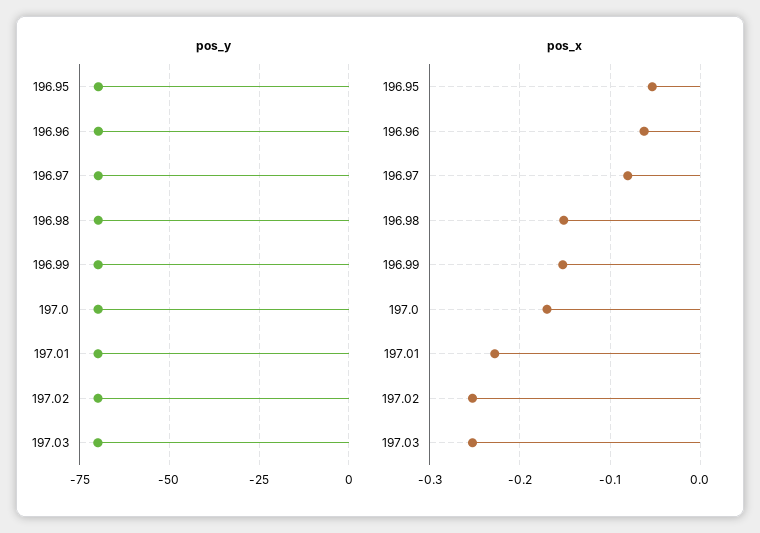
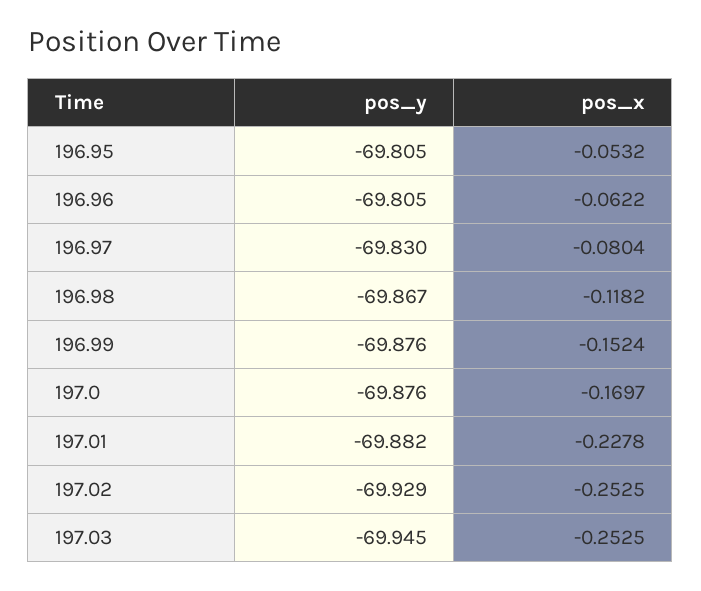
pos_x, 196.98: -0.15 -> -0.1182

